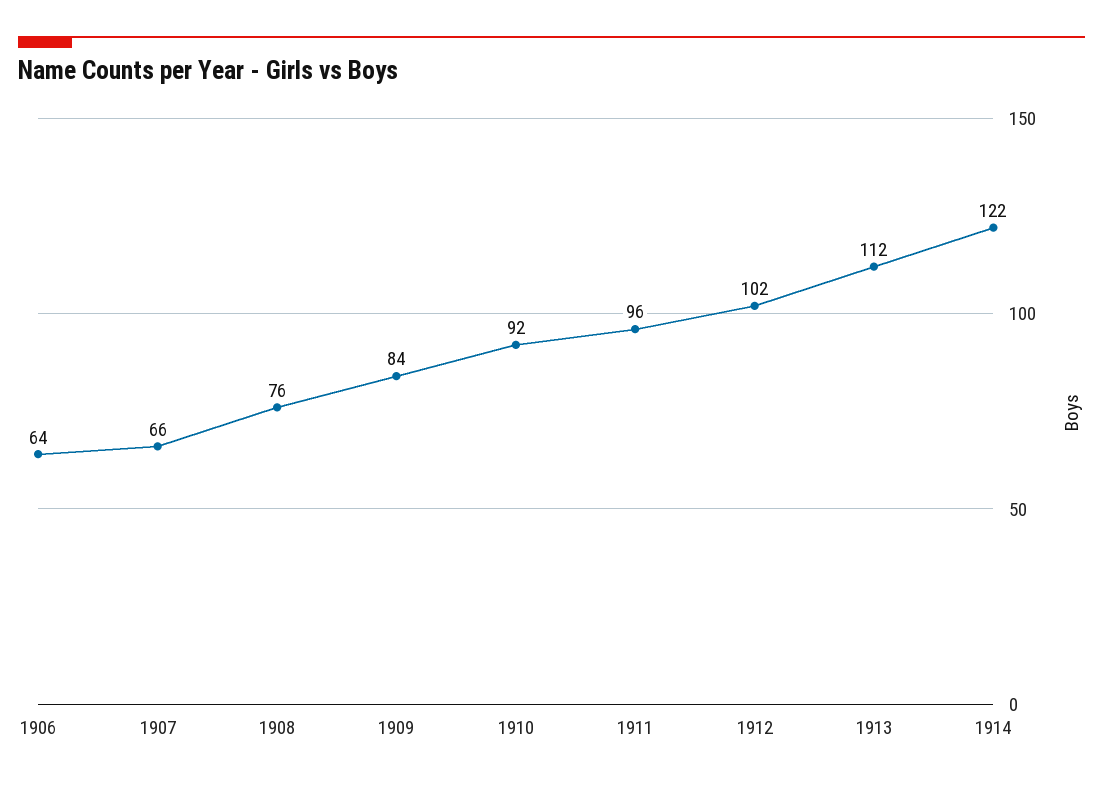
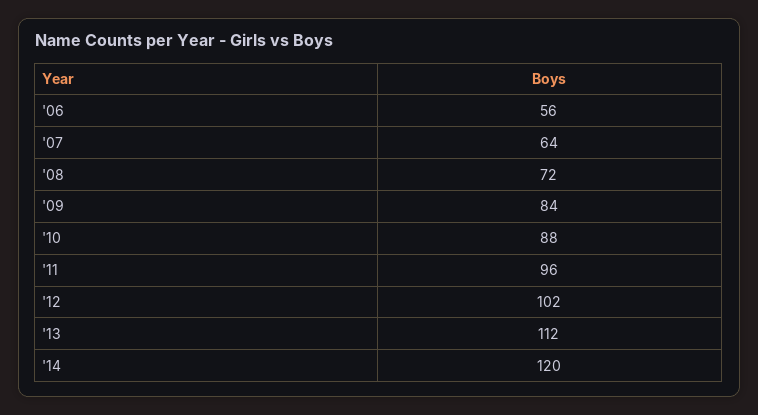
1906: 64 -> 56
1907: 66 -> 64
1908: 76 -> 72
1910: 92 -> 88
1914: 122 -> 120

